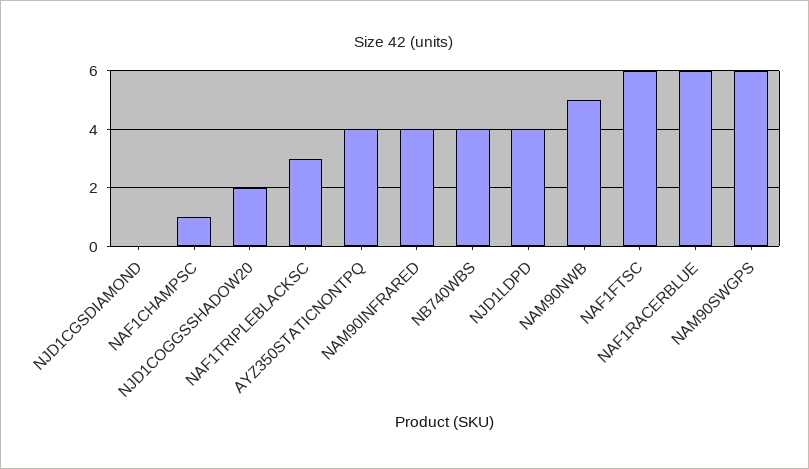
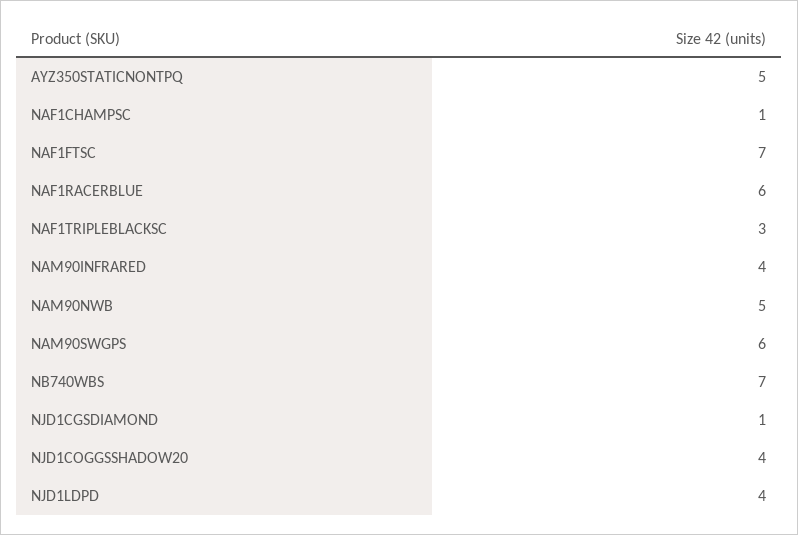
NJD1CGSDIAMOND: 0 -> 1
NJD1COGGSSHADOW20: 2 -> 4
AYZ350STATICNONTPQ: 4 -> 5
NB740WBS: 4 -> 7
NAF1FTSC: 6 -> 7

